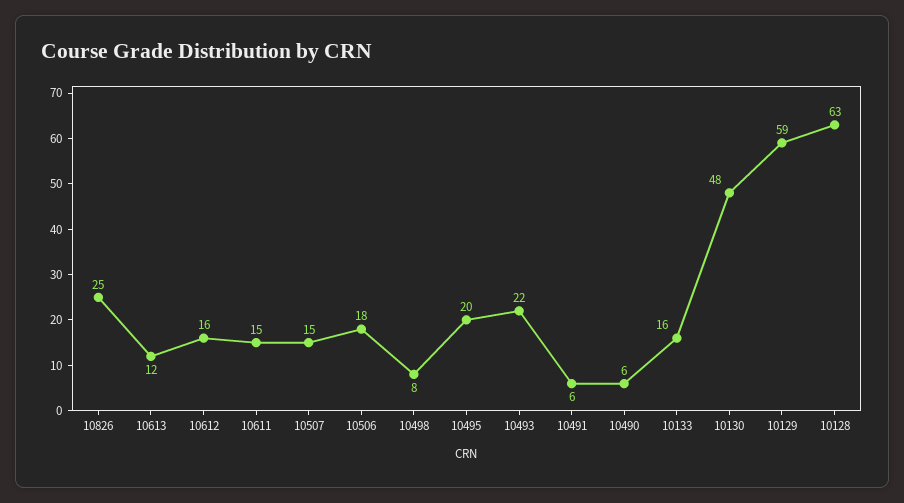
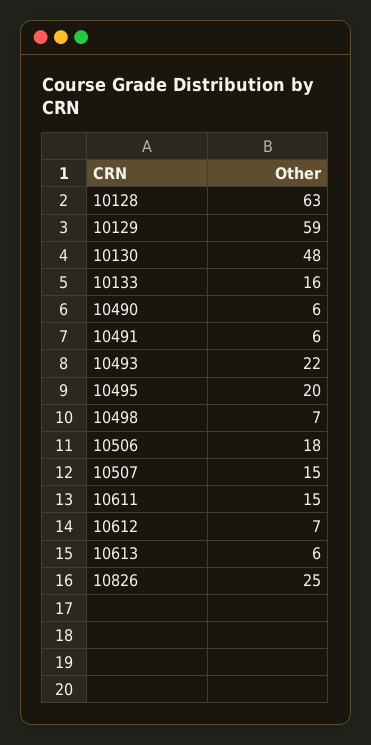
10613: 12 -> 6
10612: 16 -> 7
10498: 8 -> 7

